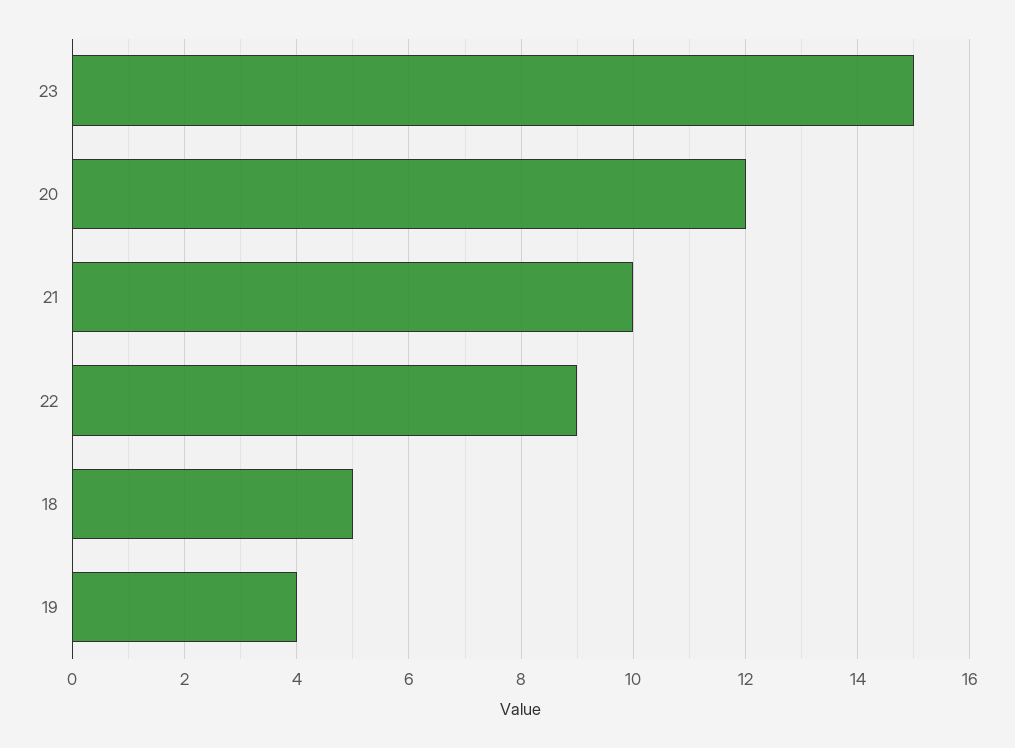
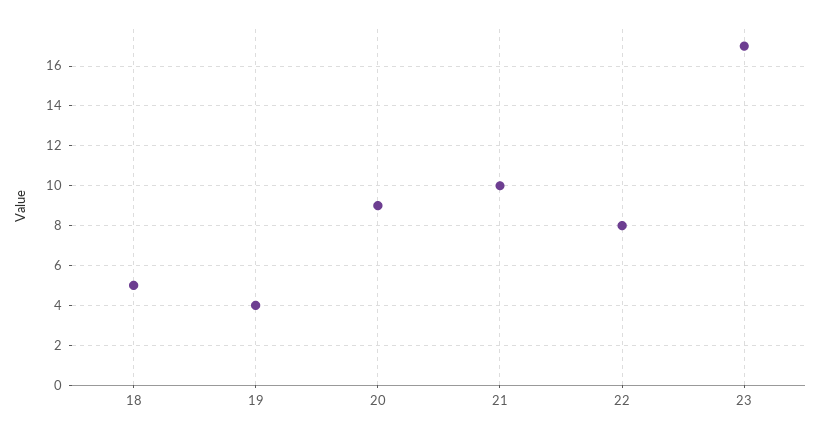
23: 15 -> 17
20: 12 -> 9
22: 9 -> 8

